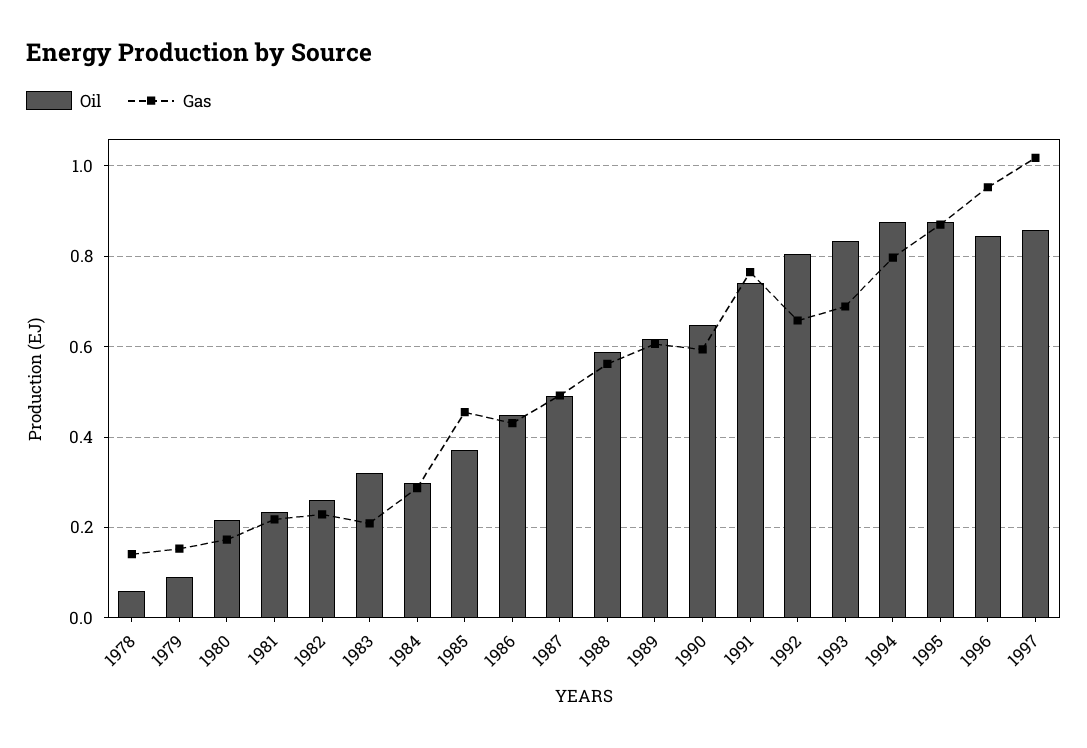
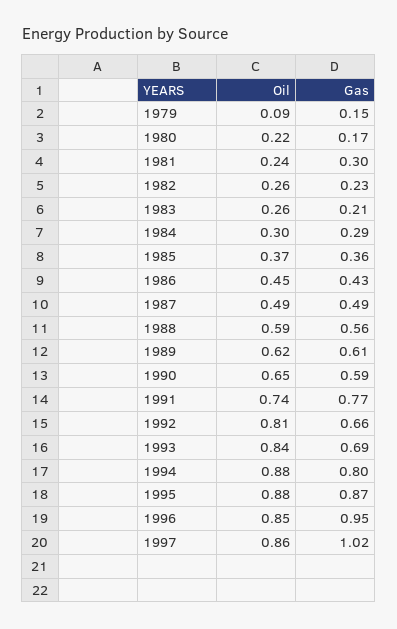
Oil, 1978: 0.06 -> none
Gas, 1978: 0.14 -> none
Gas, 1981: 0.22 -> 0.3
Oil, 1983: 0.32 -> 0.26
Gas, 1985: 0.46 -> 0.36

